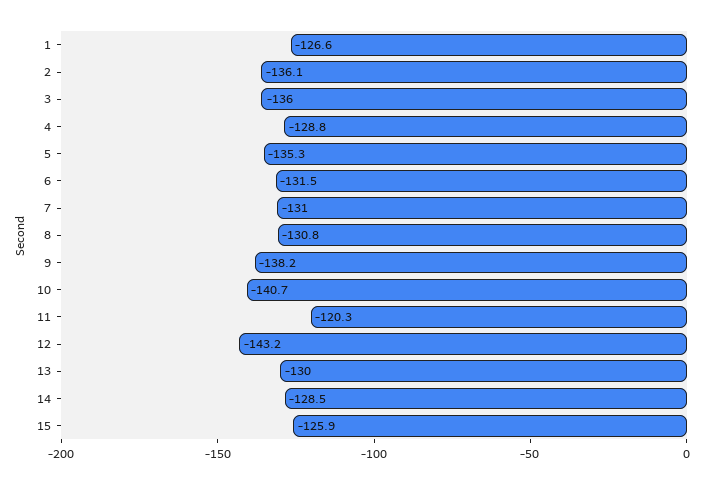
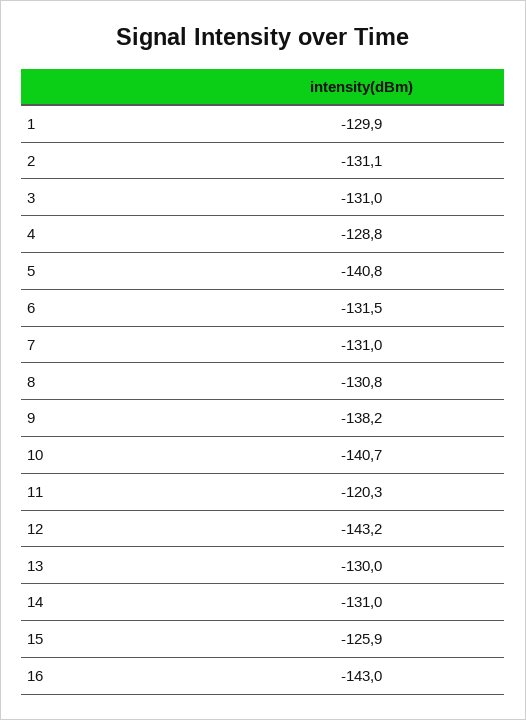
1: -126.6 -> -129.9
2: -136.1 -> -131.1
3: -136 -> -131
5: -135.3 -> -140.8
14: -128.5 -> -131
16: none -> -143

